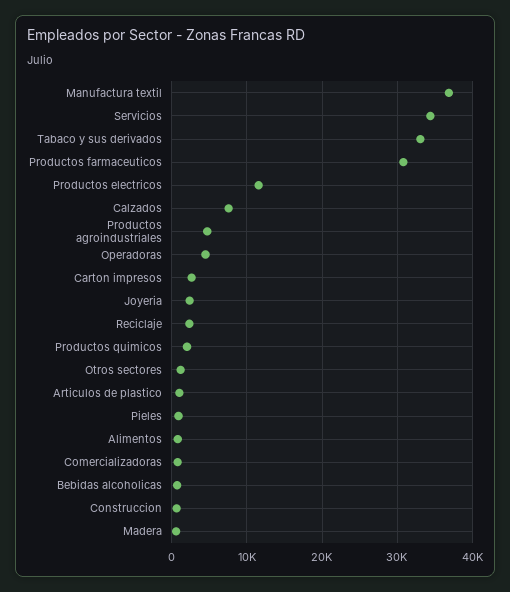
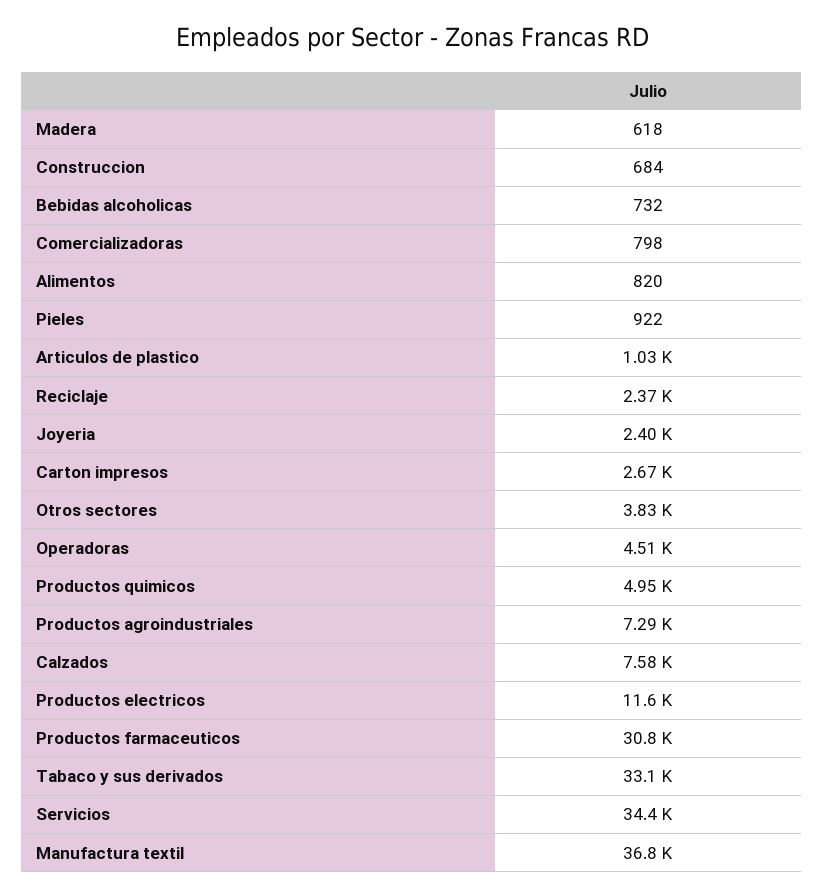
Productos agroindustriales: 5000 -> 7290
Productos quimicos: 2000 -> 4950
Otros sectores: 1000 -> 3830

